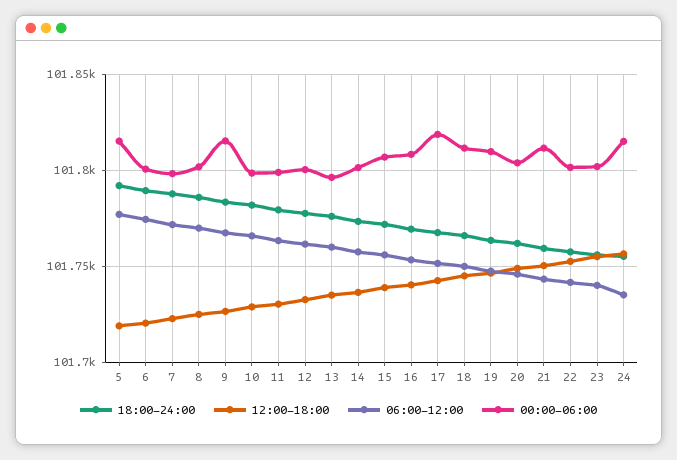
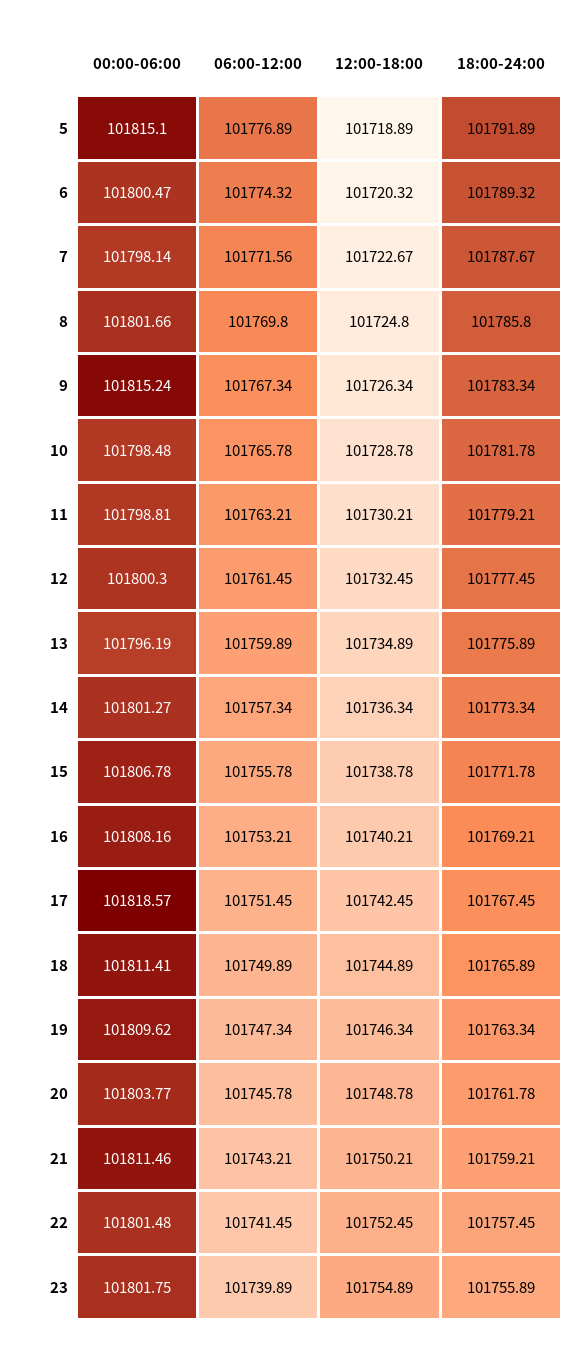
18:00-24:00, 24: 101755 -> none
12:00-18:00, 24: 101755 -> none
06:00-12:00, 24: 101735 -> none
00:00-06:00, 24: 101815 -> none

